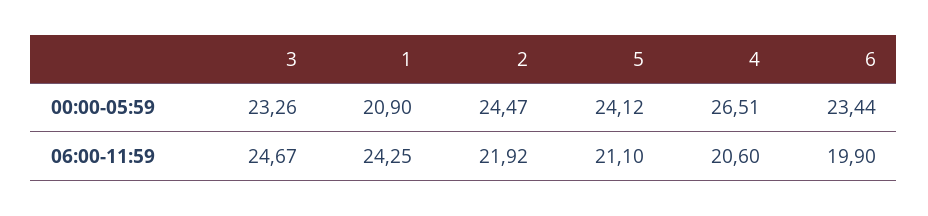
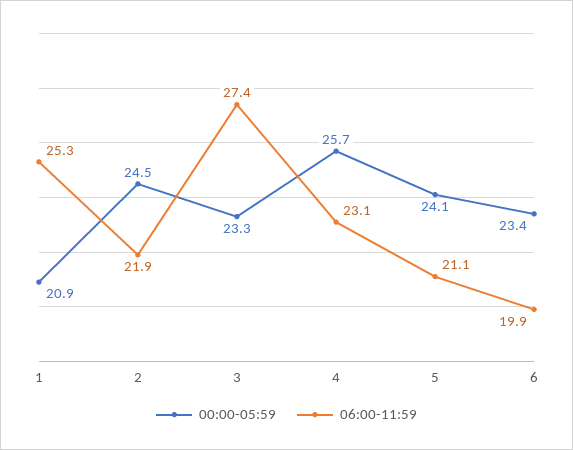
00:00-05:59, 4: 26.51 -> 25.7
06:00-11:59, 3: 24.67 -> 27.4
06:00-11:59, 1: 24.25 -> 25.3
06:00-11:59, 4: 20.6 -> 23.1

